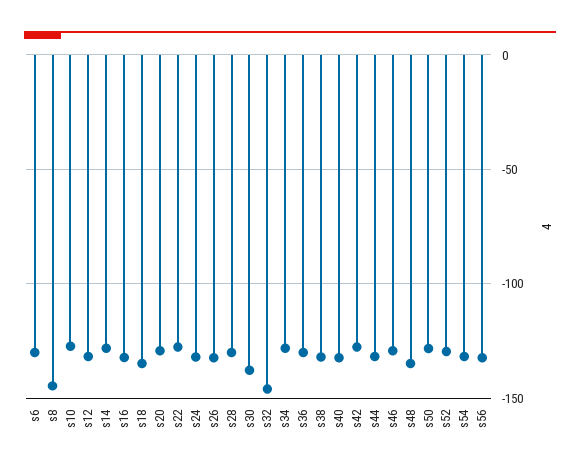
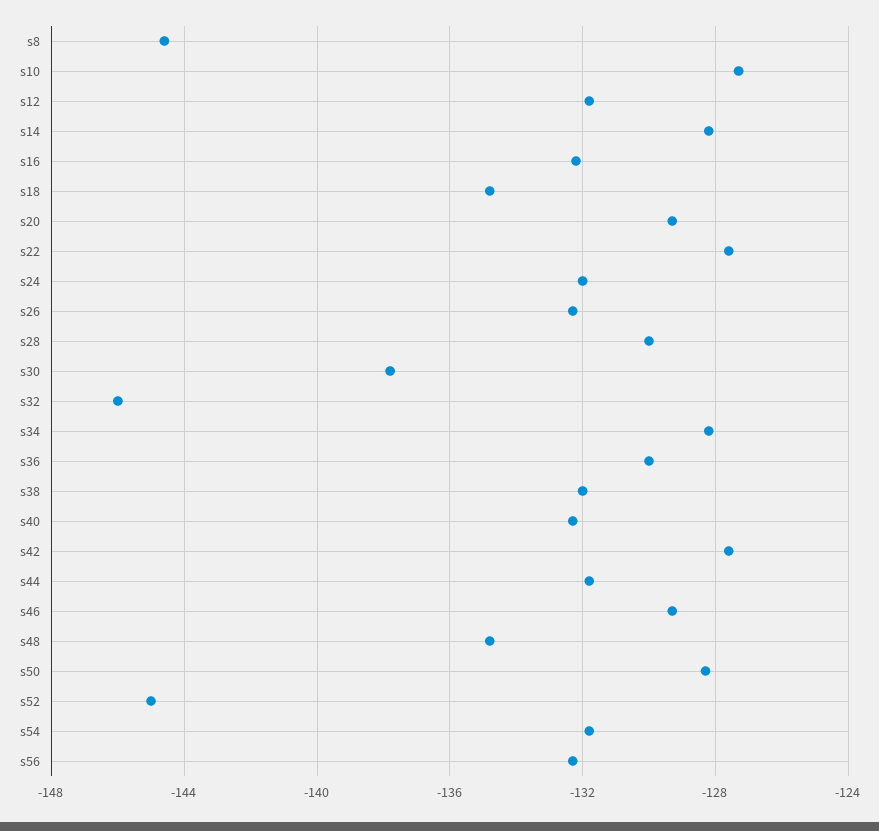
s6: -130 -> none
s52: -130 -> -145

